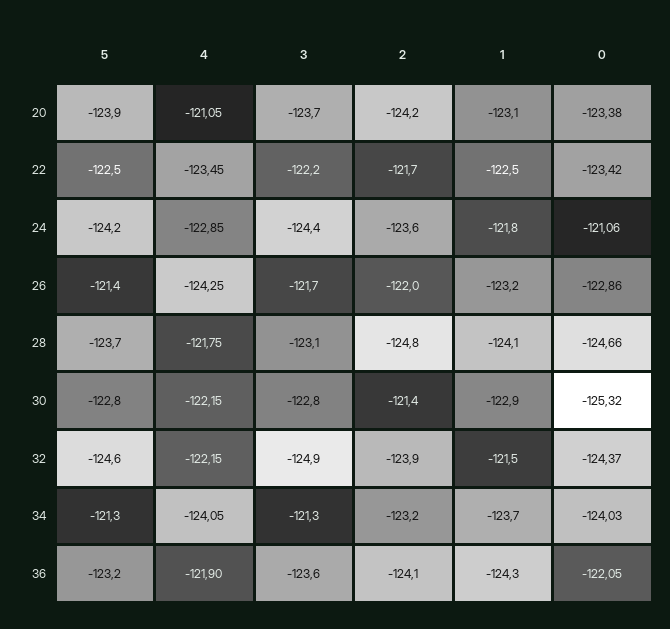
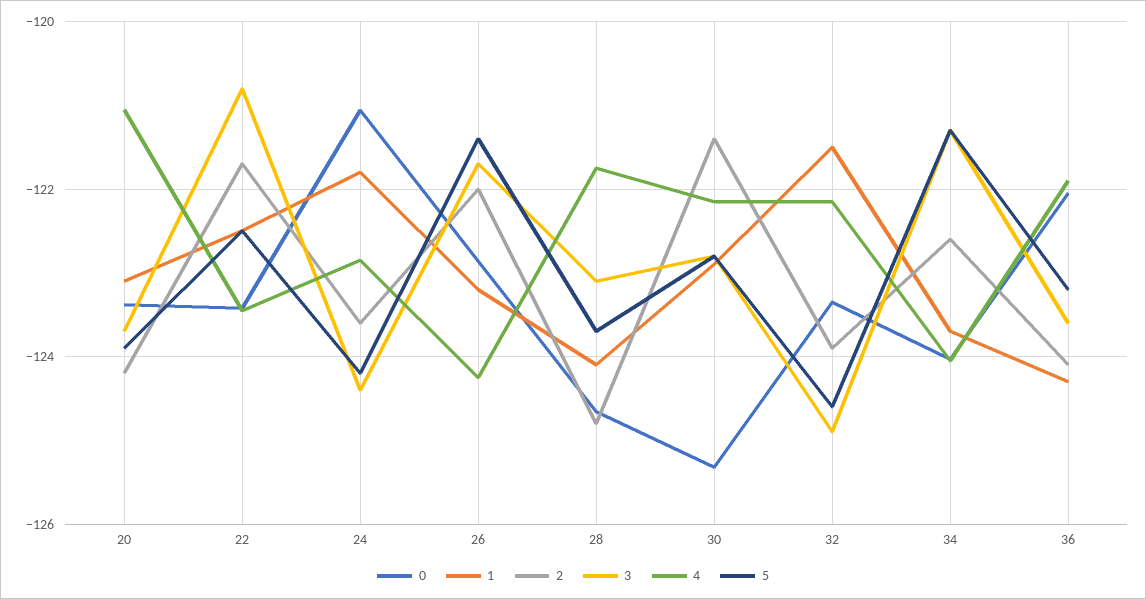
3, 22: -122.2 -> -120.8
0, 32: -124.37 -> -123.4
2, 34: -123.2 -> -122.6

